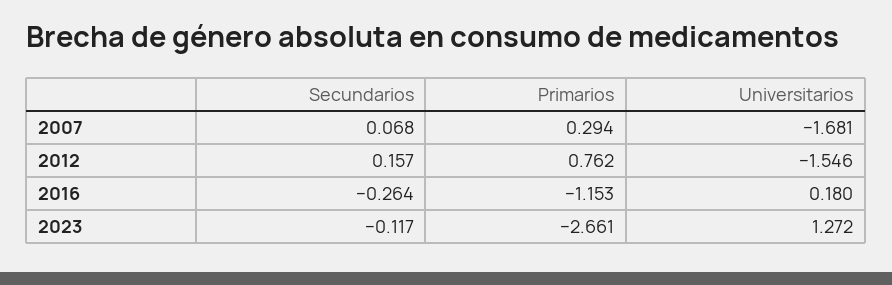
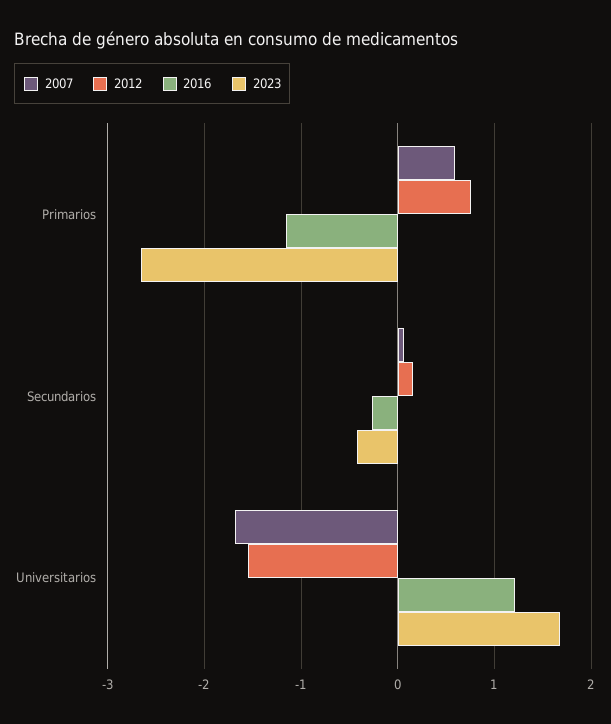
2007, Primarios: 0.294 -> 0.6
2016, Universitarios: 0.18 -> 1.2
2023, Secundarios: -0.117 -> -0.4
2023, Universitarios: 1.272 -> 1.7

